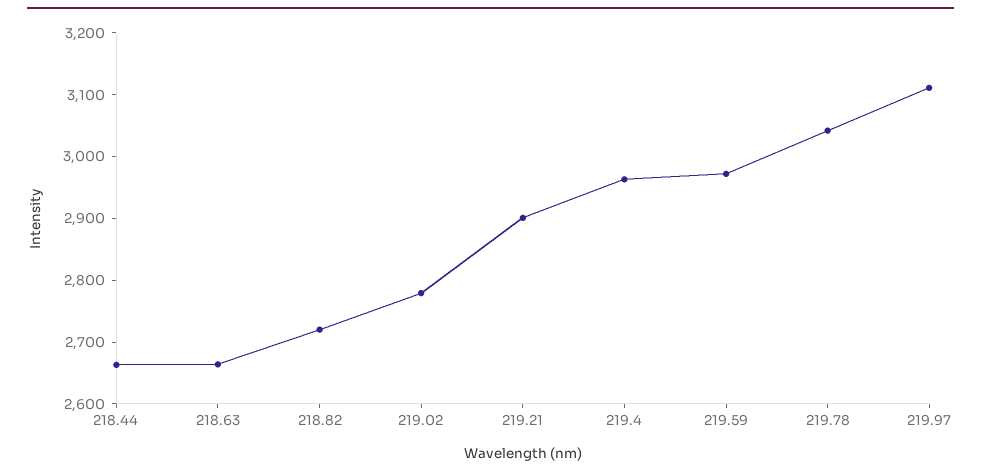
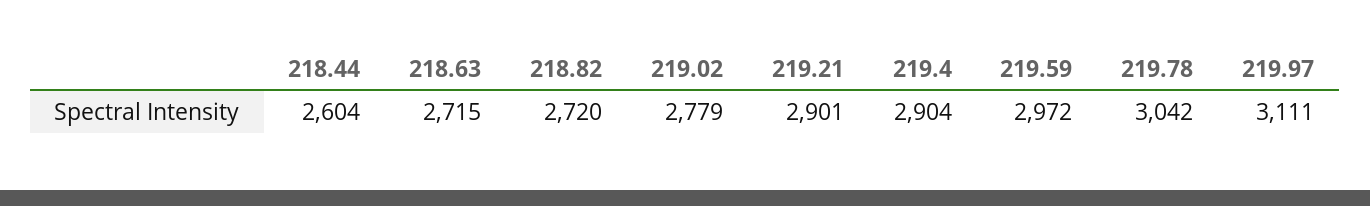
218.44: 2660 -> 2604
218.63: 2660 -> 2715
219.4: 2960 -> 2904

